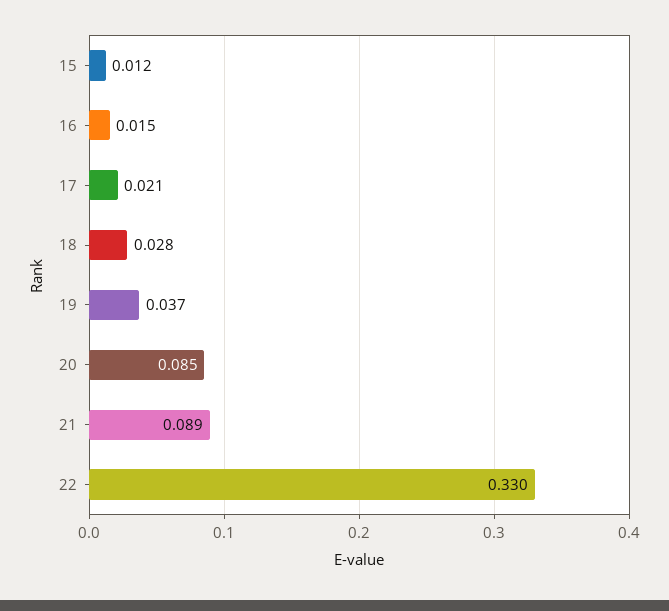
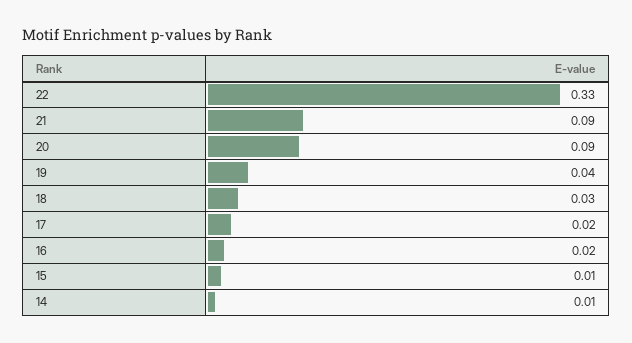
14: none -> 0.01

